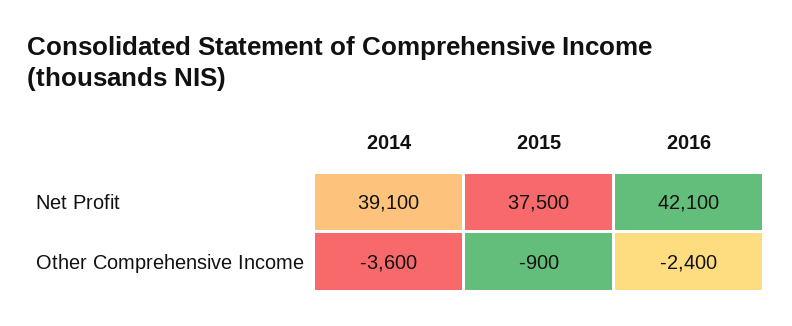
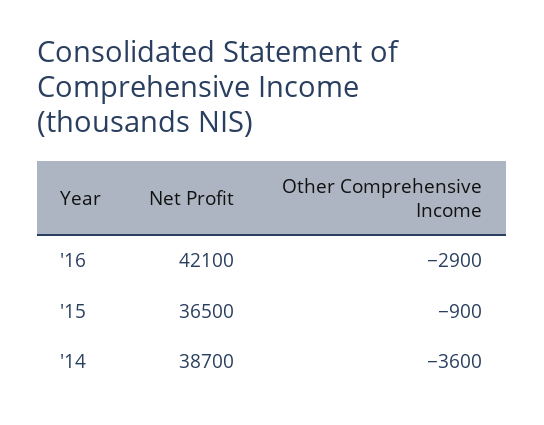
2014, Net Profit: 39100 -> 38700
2015, Net Profit: 37500 -> 36500
2016, Other Comprehensive Income: -2400 -> -2900

